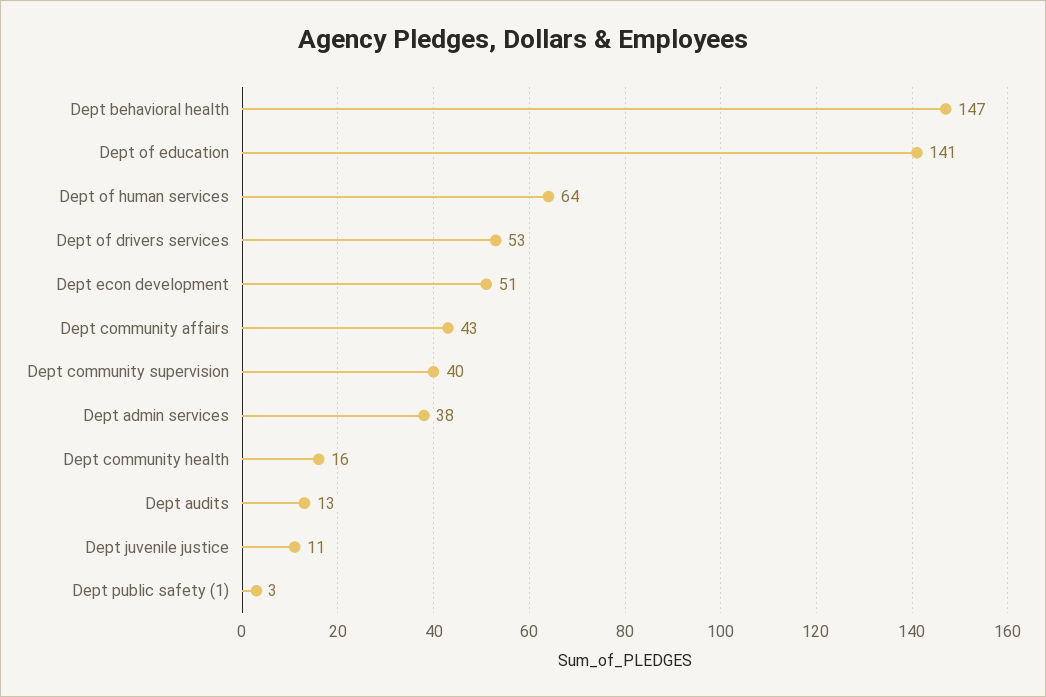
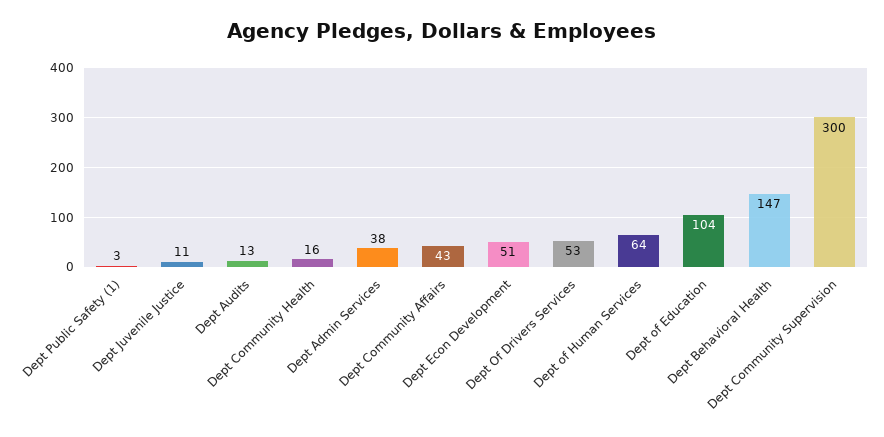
Dept of education: 141 -> 104
Dept community supervision: 40 -> 300

